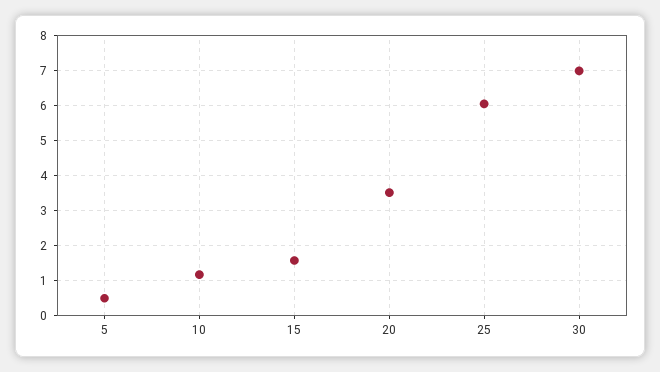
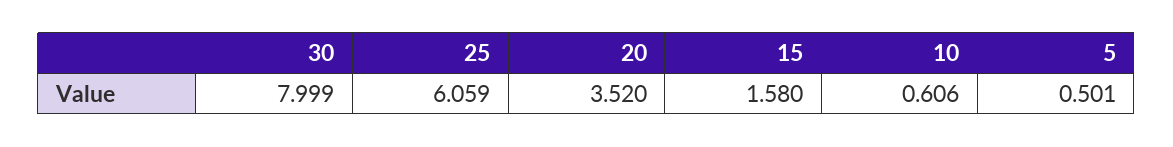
10: 1.2 -> 0.606
30: 7 -> 7.999

